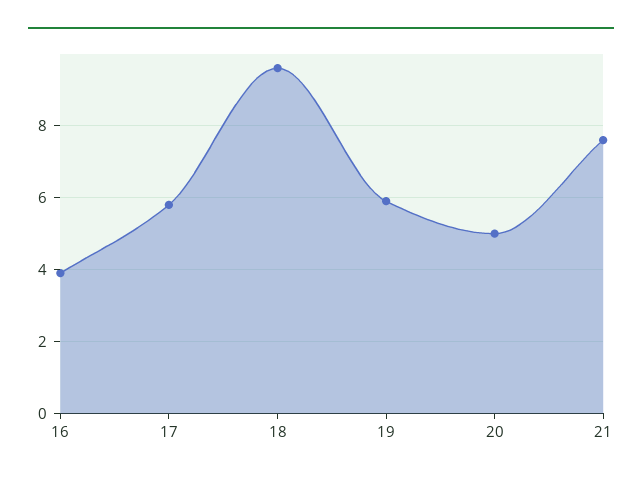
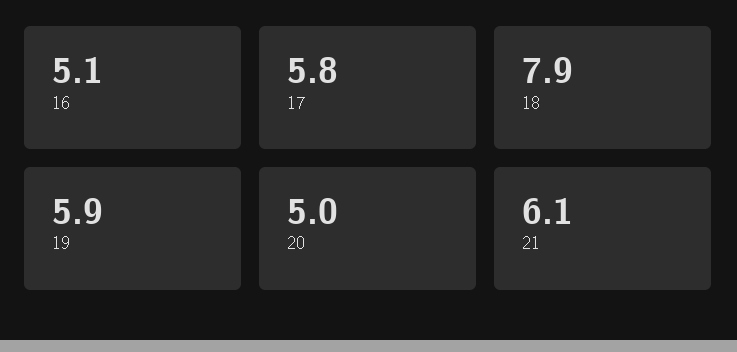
16: 4 -> 5.1
18: 9.5 -> 7.9
21: 7.5 -> 6.1

